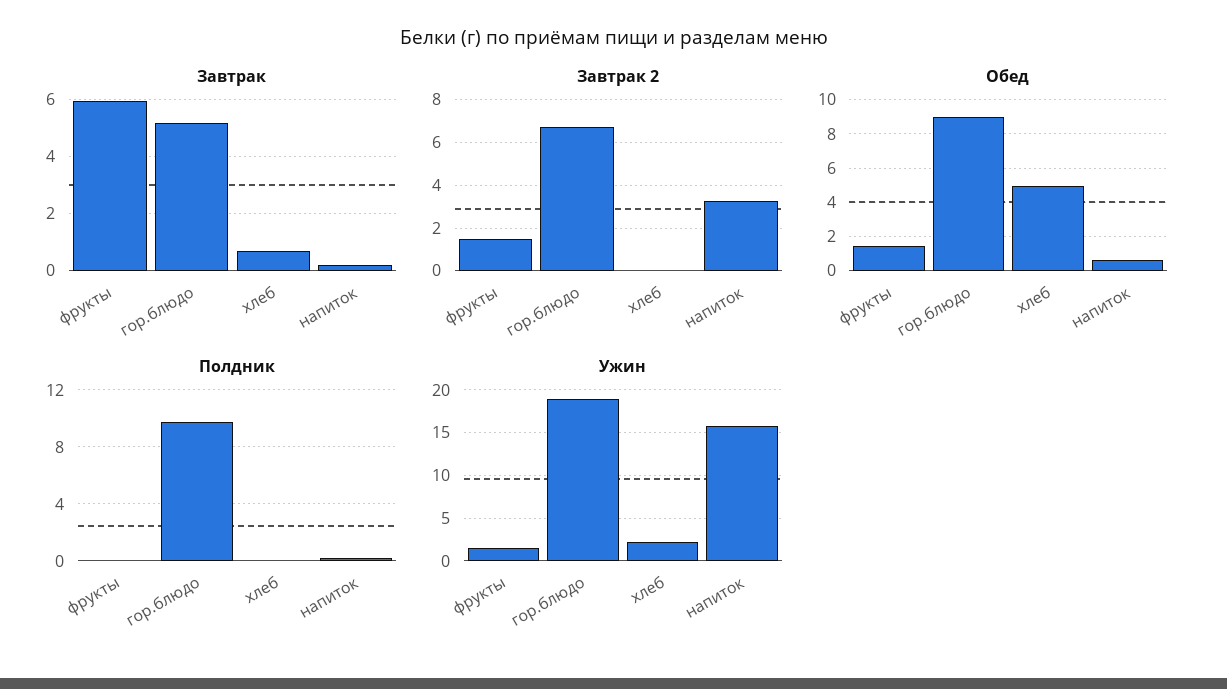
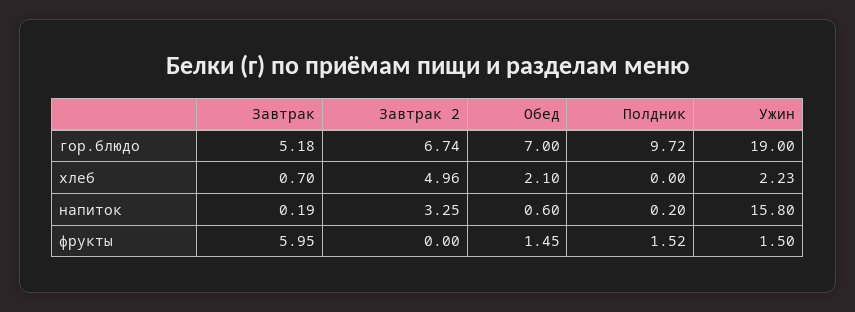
Завтрак 2, фрукты: 1.5 -> 0
Завтрак 2, хлеб: 0 -> 4.96
Обед, гор.блюдо: 9 -> 7
Обед, хлеб: 5 -> 2.1
Полдник, фрукты: 0 -> 1.52

